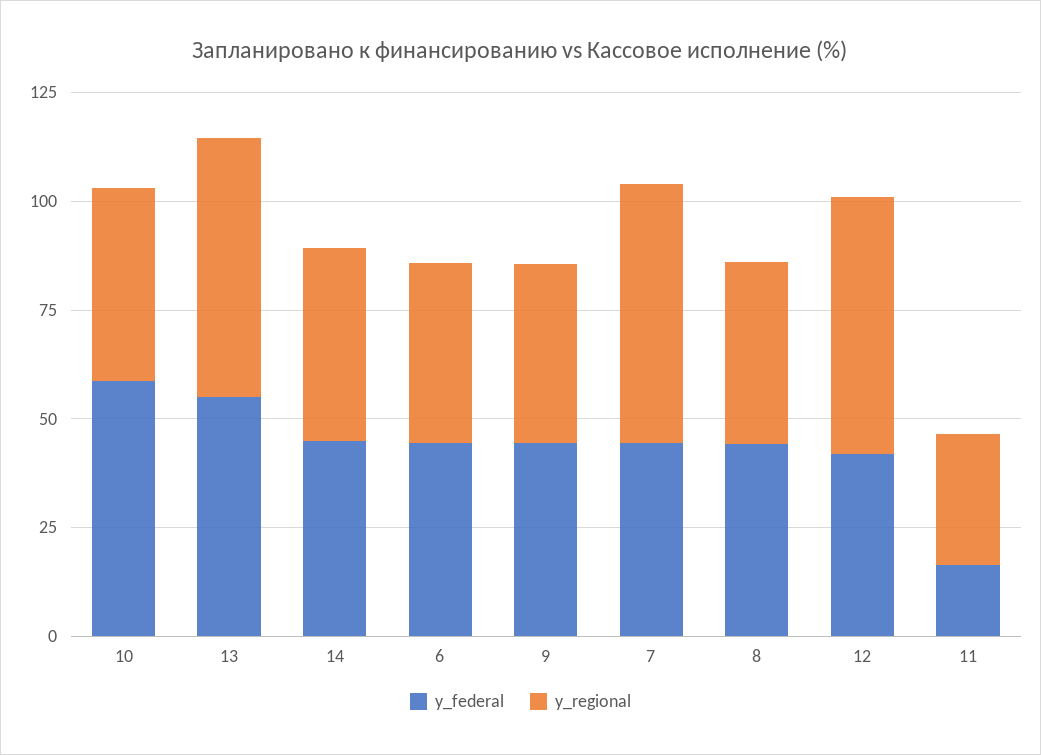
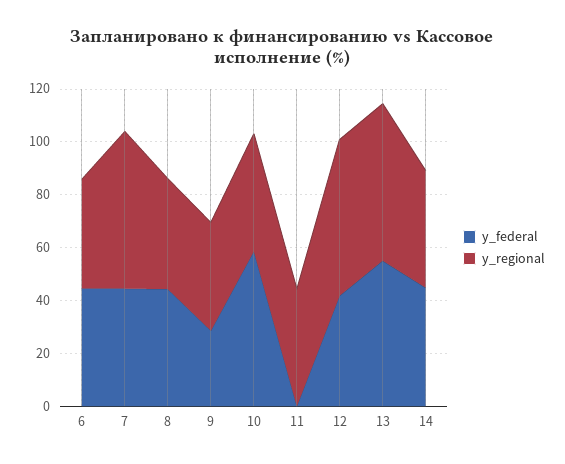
y_federal, 9: 45 -> 30
y_federal, 11: 15 -> 0
y_regional, 11: 30 -> 45

